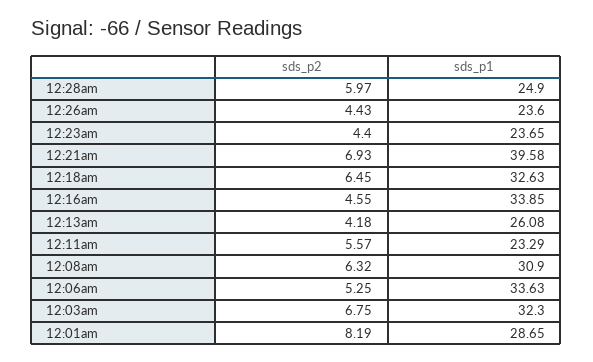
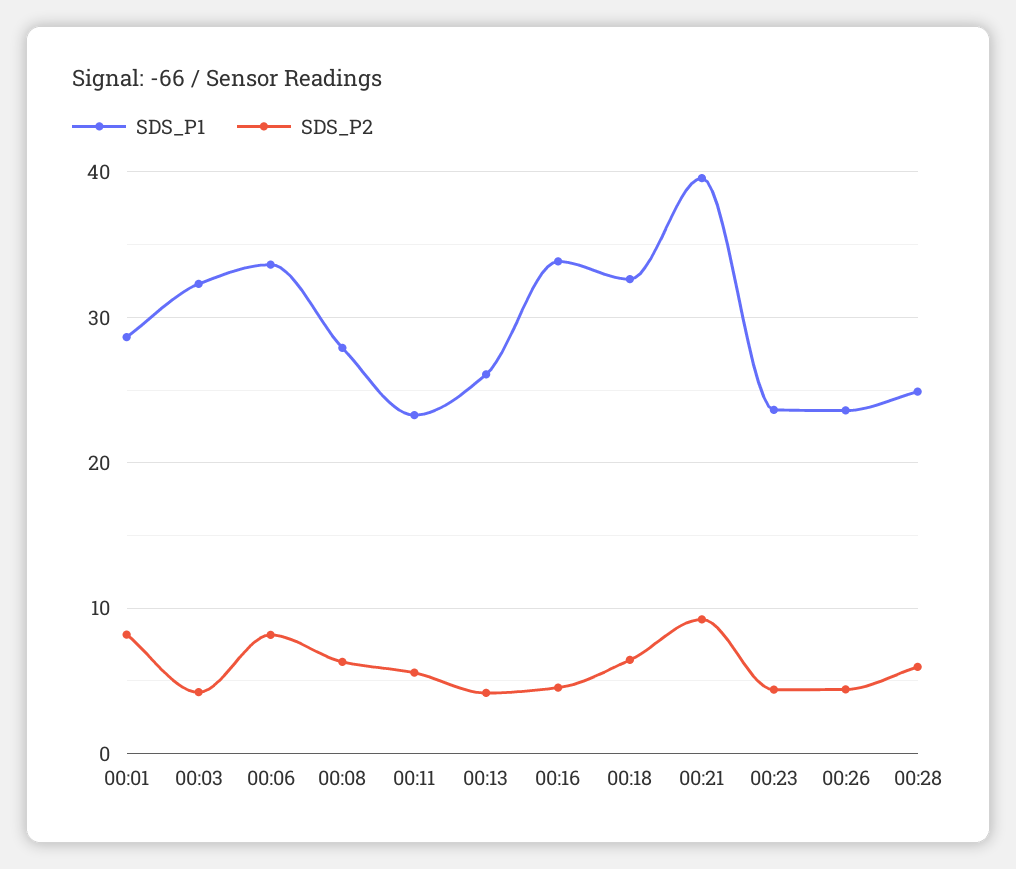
sds_p2, 12:21am: 6.93 -> 9
sds_p1, 12:08am: 30.9 -> 28
sds_p2, 12:06am: 5.25 -> 8
sds_p2, 12:03am: 6.75 -> 4

